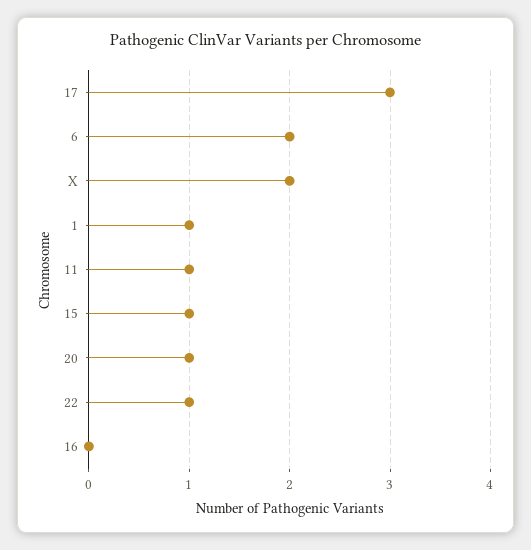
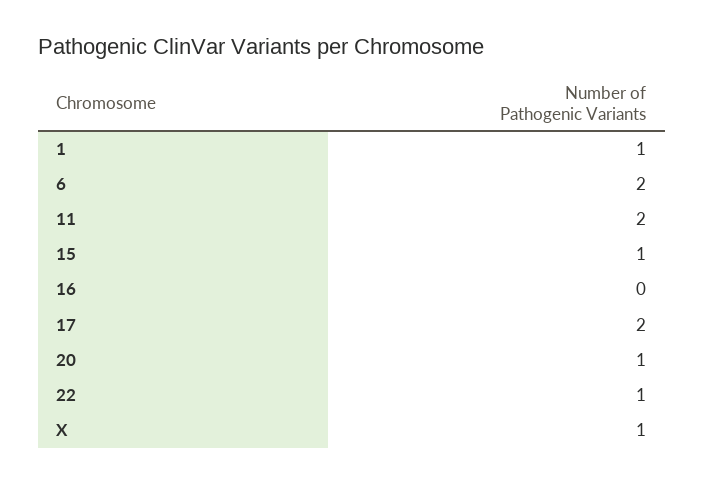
17: 3 -> 2
X: 2 -> 1
11: 1 -> 2

